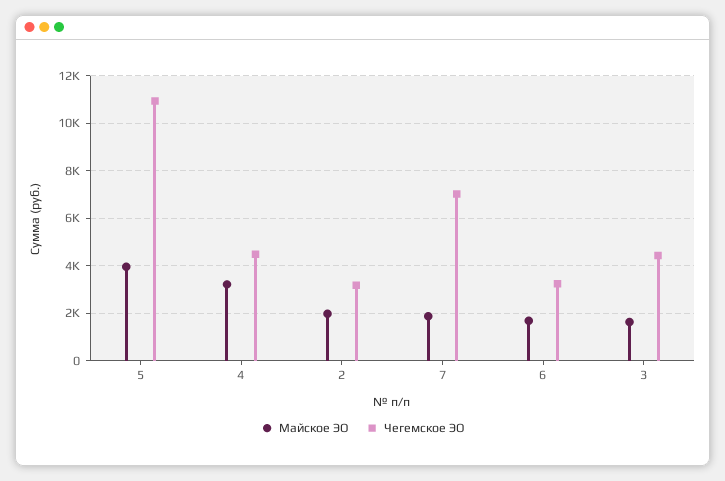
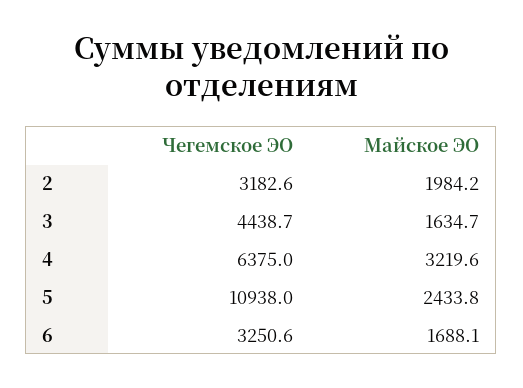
Майское ЭО, 5: 4000 -> 2433.8
Чегемское ЭО, 4: 4500 -> 6375
Майское ЭО, 7: 2000 -> none
Чегемское ЭО, 7: 7000 -> none

